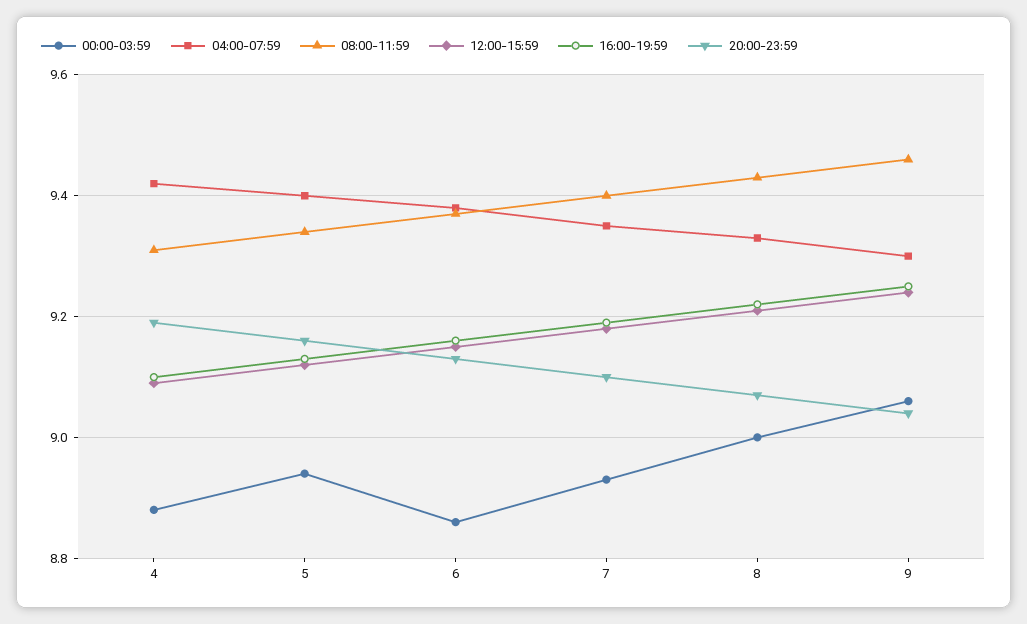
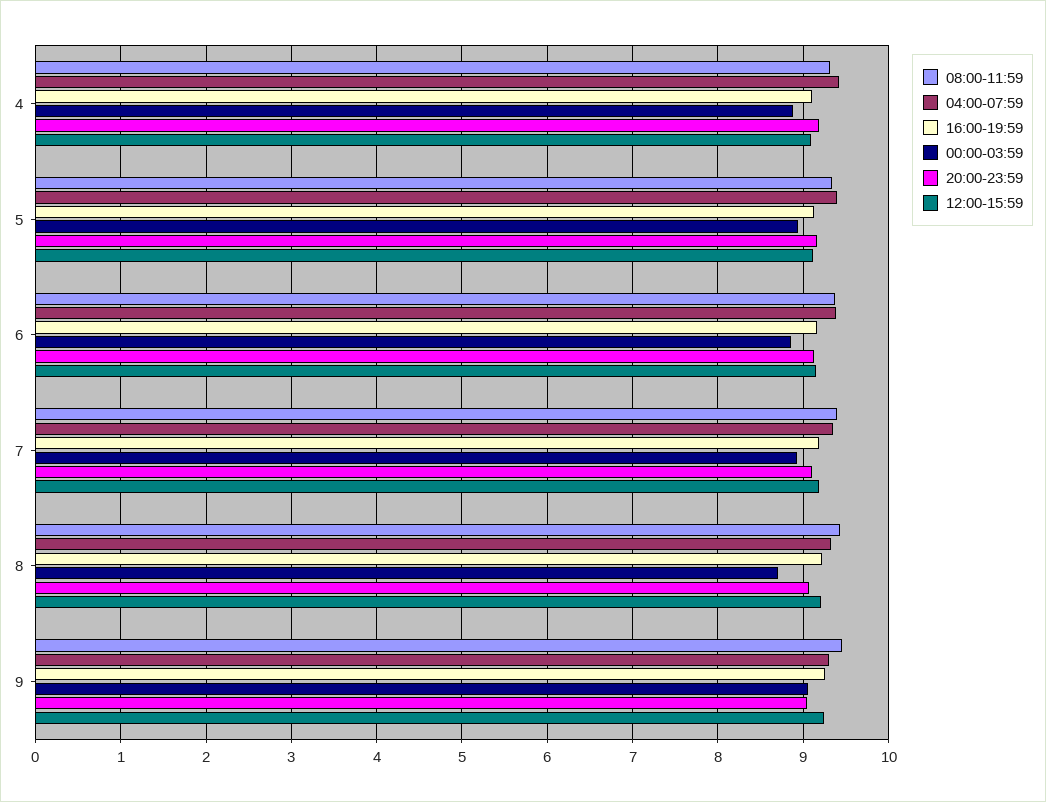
00:00-03:59, 8: 9 -> 8.7

